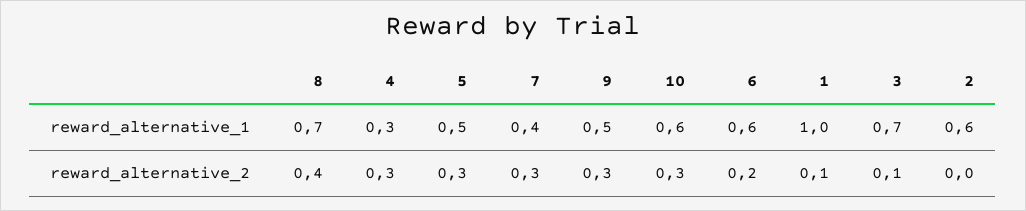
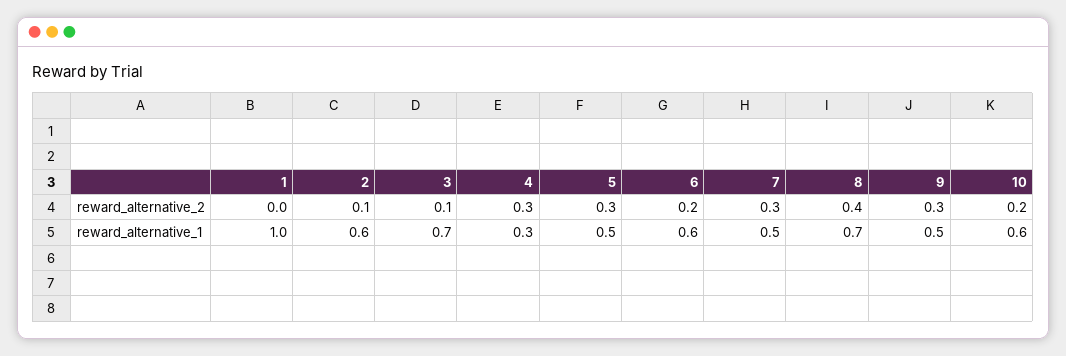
7, reward_alternative_1: 0.4 -> 0.5
10, reward_alternative_2: 0.3 -> 0.2
1, reward_alternative_2: 0.1 -> 0
2, reward_alternative_2: 0 -> 0.1

